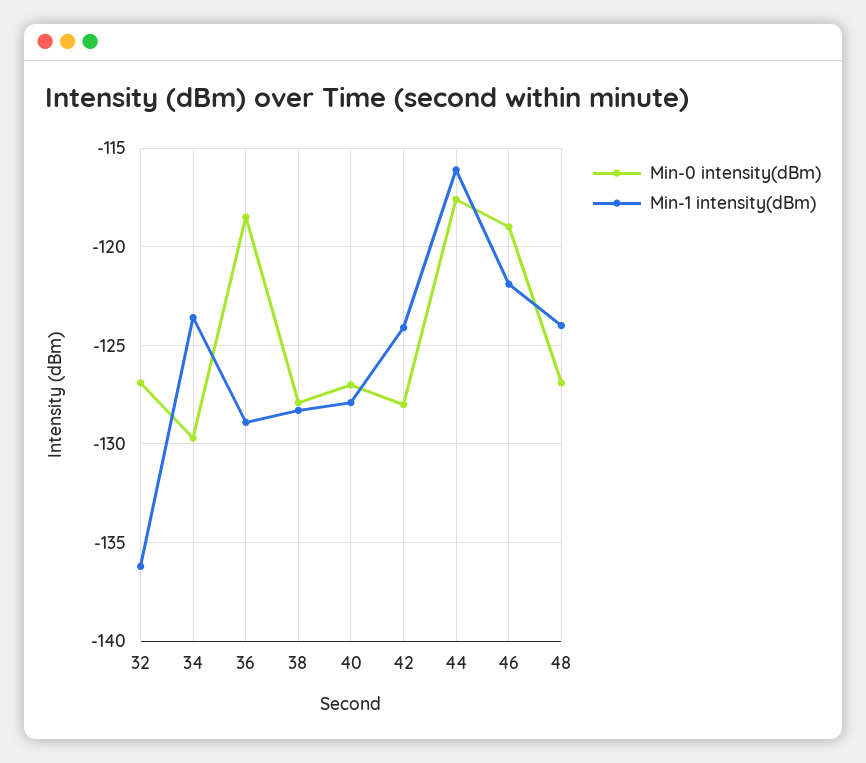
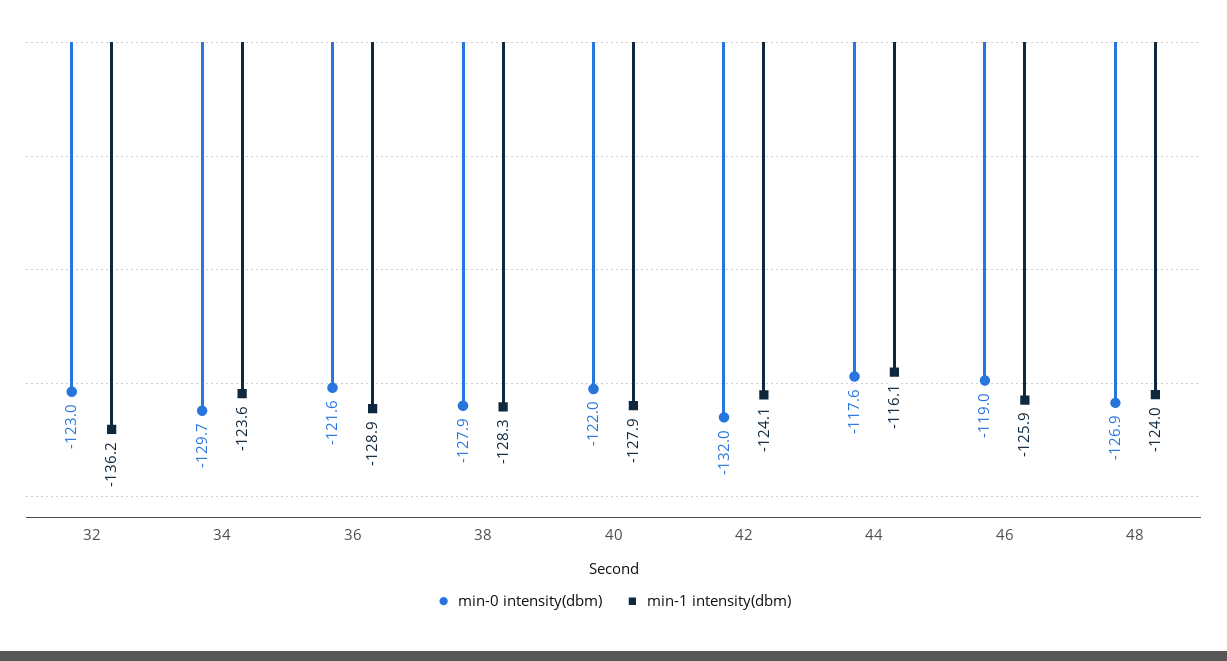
Min-0 intensity(dBm), 32: -127 -> -123
Min-0 intensity(dBm), 36: -118.5 -> -121.6
Min-0 intensity(dBm), 40: -127 -> -122
Min-0 intensity(dBm), 42: -128 -> -132
Min-1 intensity(dBm), 46: -122 -> -125.9

